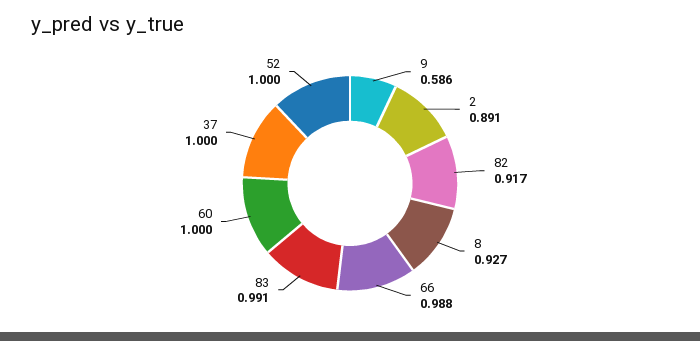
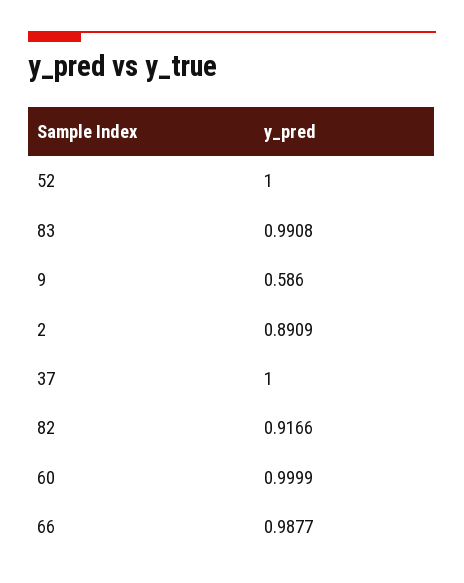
8: 0.927 -> none

